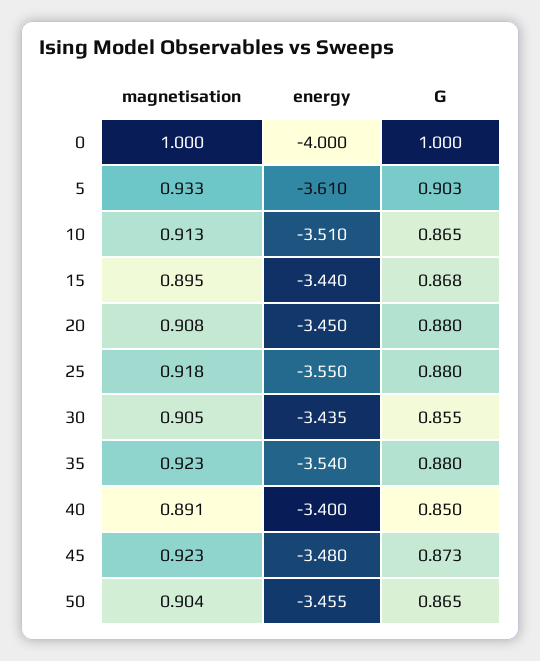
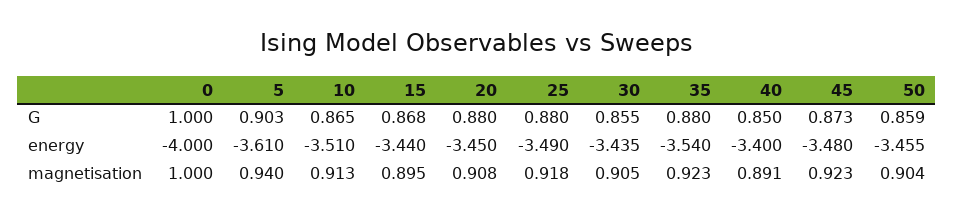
magnetisation, 5: 0.933 -> 0.94
energy, 25: -3.55 -> -3.49
G, 50: 0.865 -> 0.859

